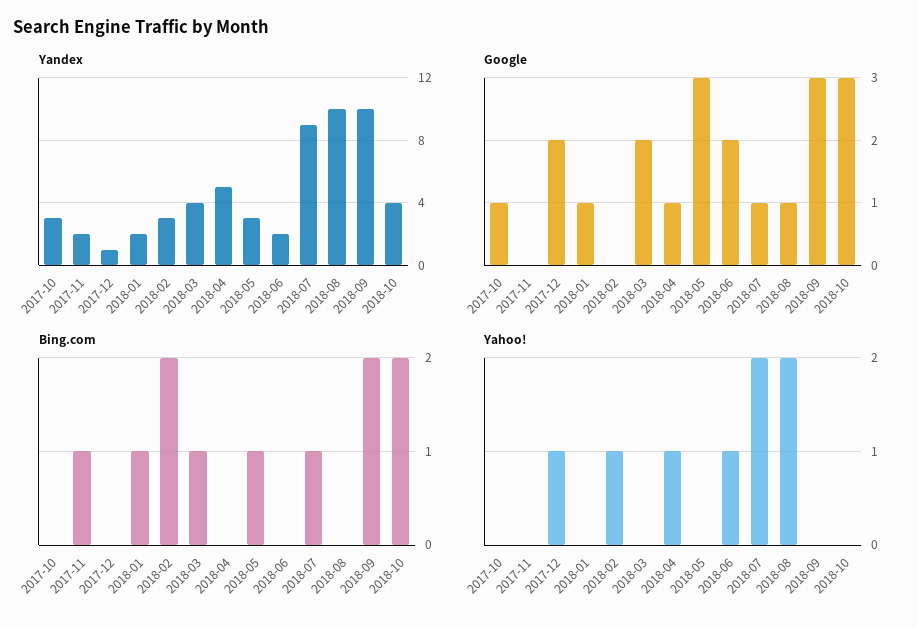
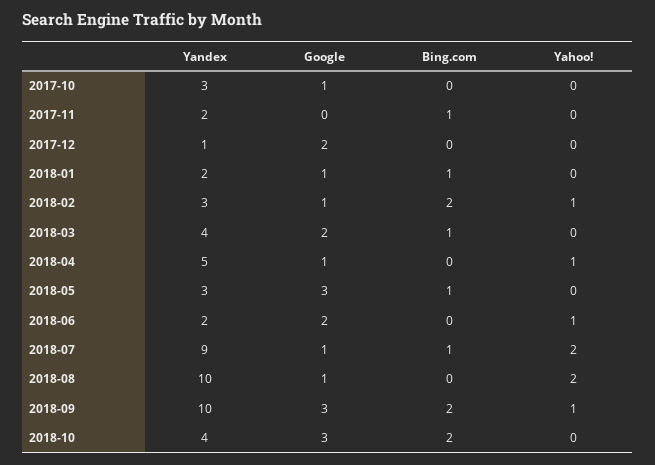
Google, 2018-02: 0 -> 1
Yahoo!, 2017-12: 1 -> 0
Yahoo!, 2018-09: 0 -> 1

